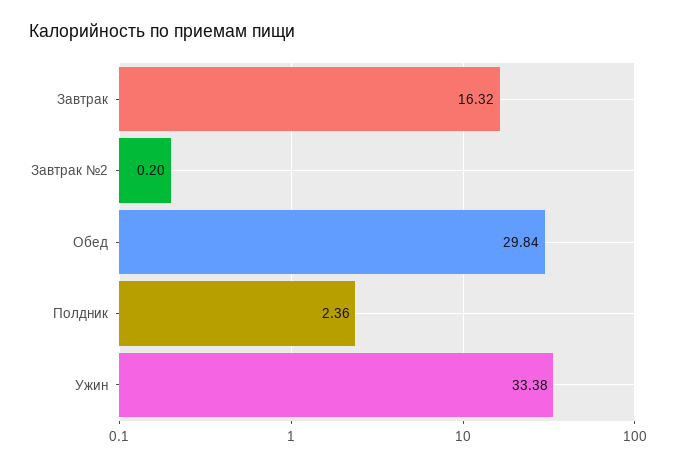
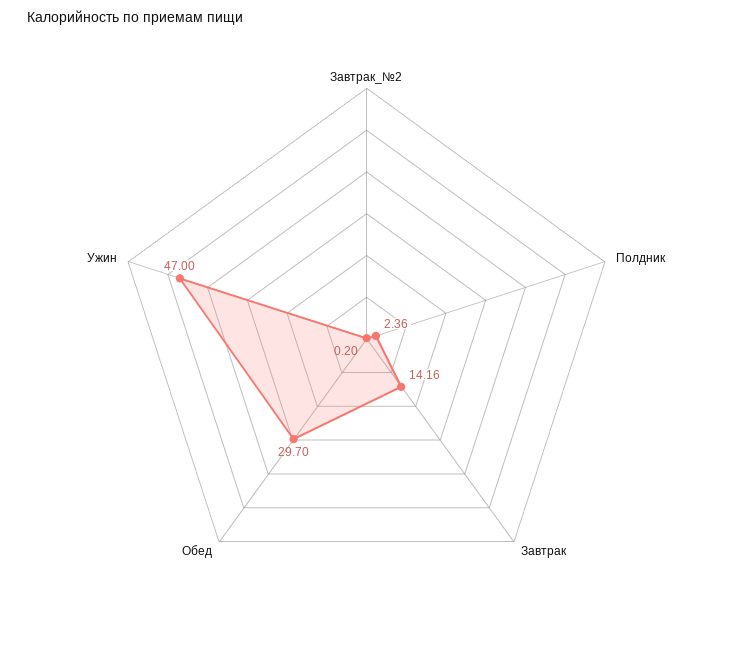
Завтрак: 16.32 -> 14.16
Обед: 29.84 -> 29.7
Ужин: 33.38 -> 47

